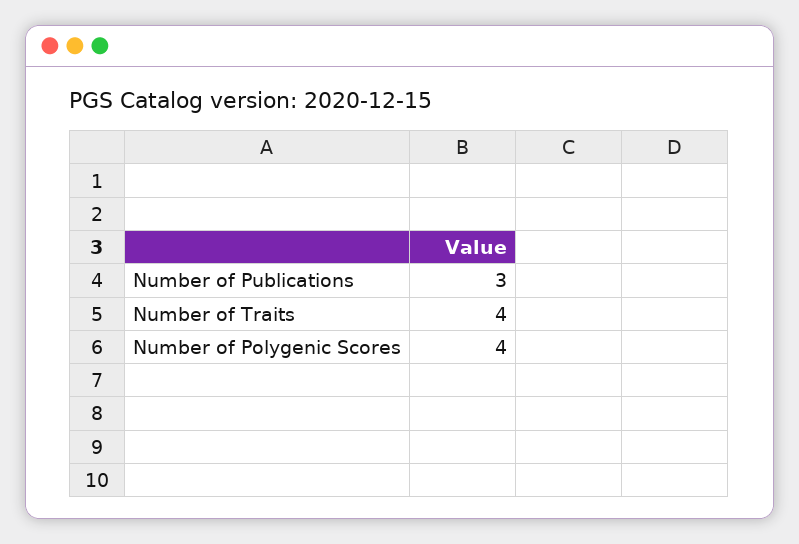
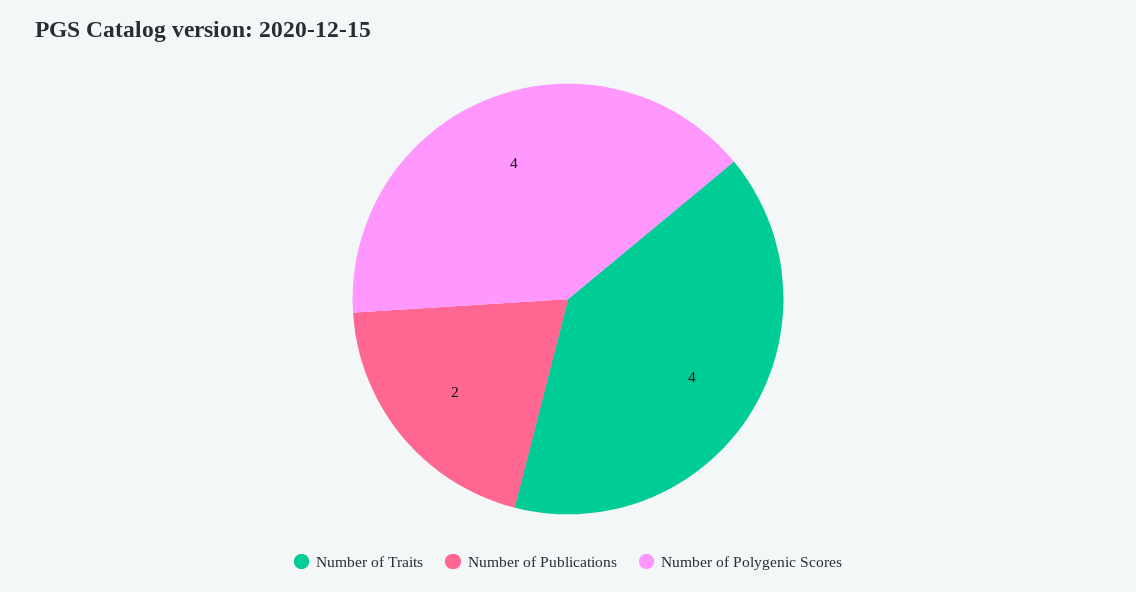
Number of Publications: 3 -> 2

